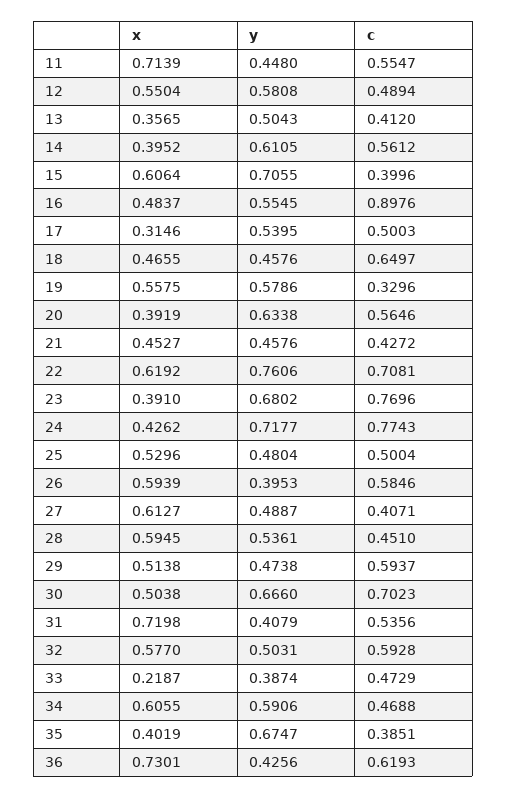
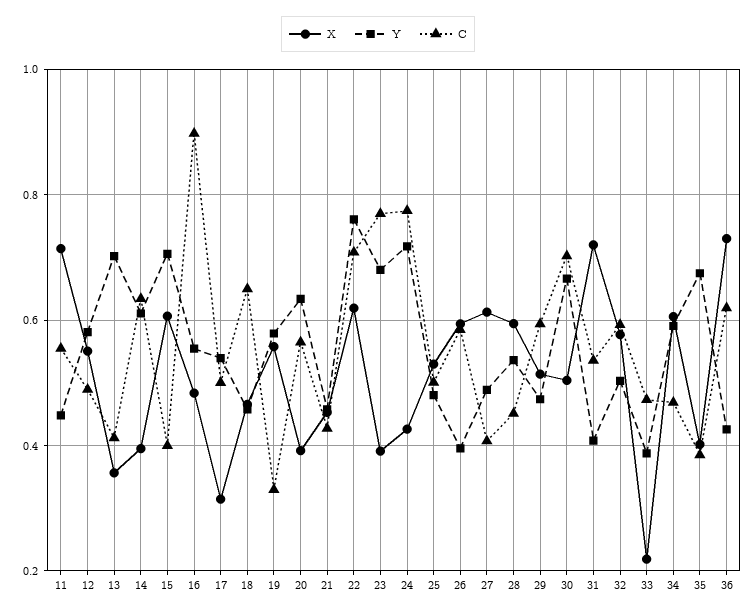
y, 13: 0.5043 -> 0.7
c, 14: 0.5612 -> 0.64

